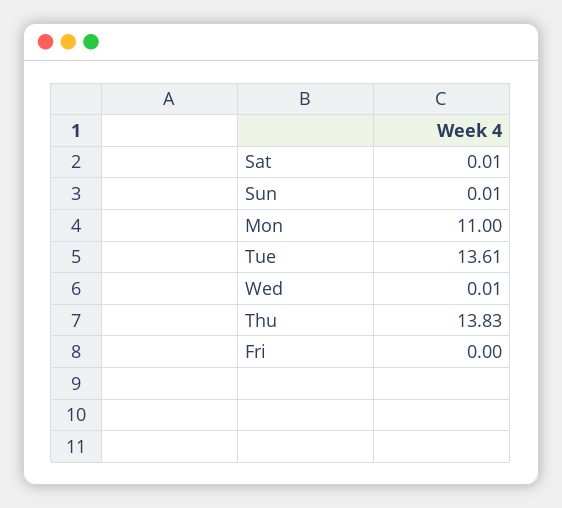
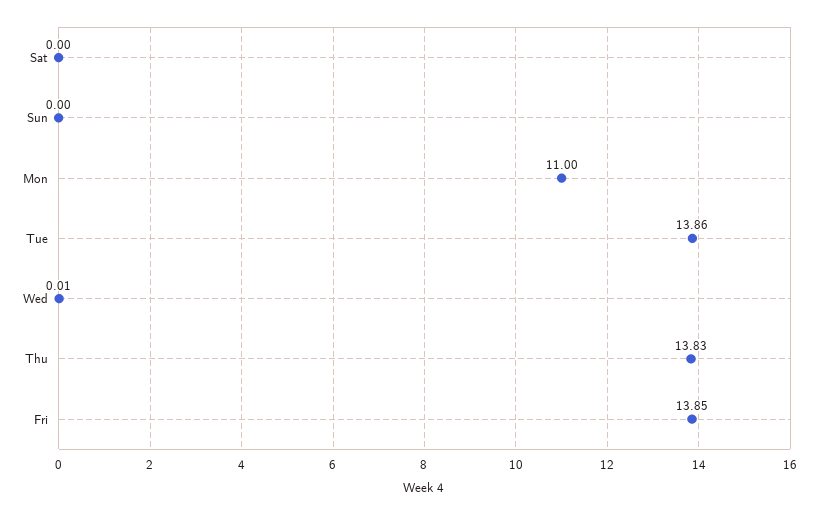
Sat: 0.01 -> 0
Sun: 0.01 -> 0
Tue: 13.61 -> 13.86
Fri: 0 -> 13.85

